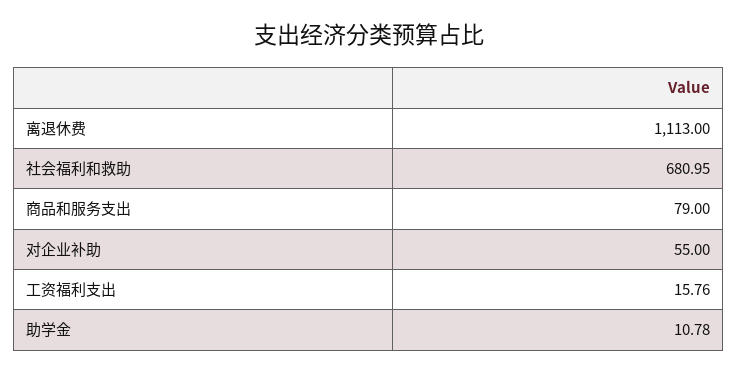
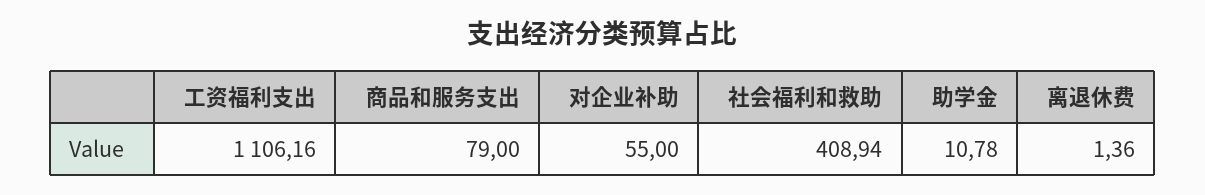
离退休费: 1113 -> 1.36
社会福利和救助: 680.95 -> 408.94
工资福利支出: 15.76 -> 1106.16

